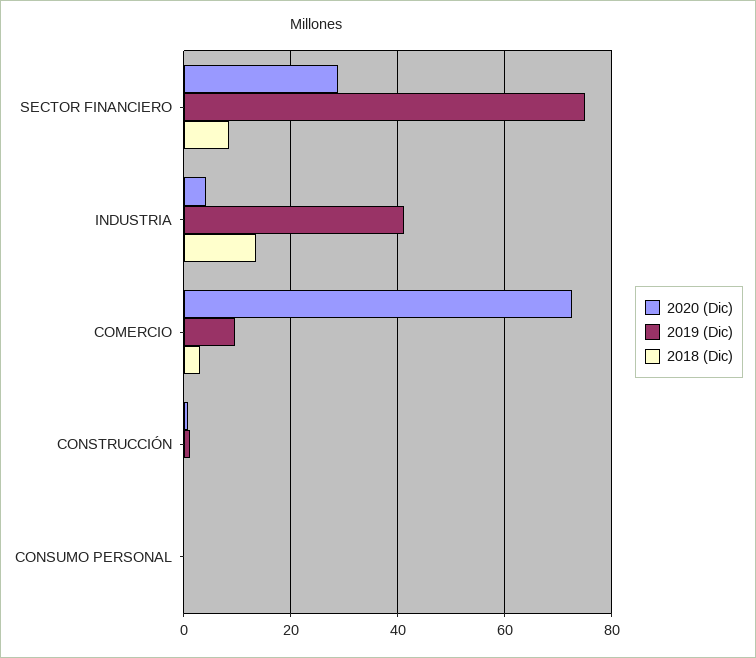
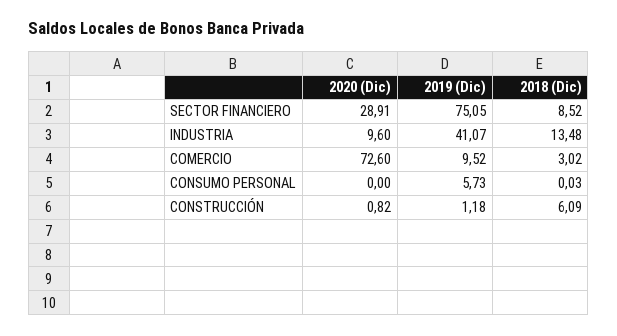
2020 (Dic), INDUSTRIA: 4 -> 9.6
2018 (Dic), CONSTRUCCIÓN: 0 -> 6.09
2019 (Dic), CONSUMO PERSONAL: 0 -> 5.73

